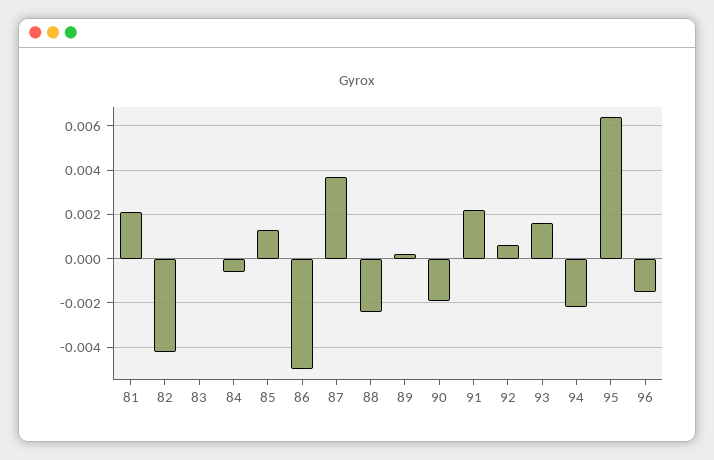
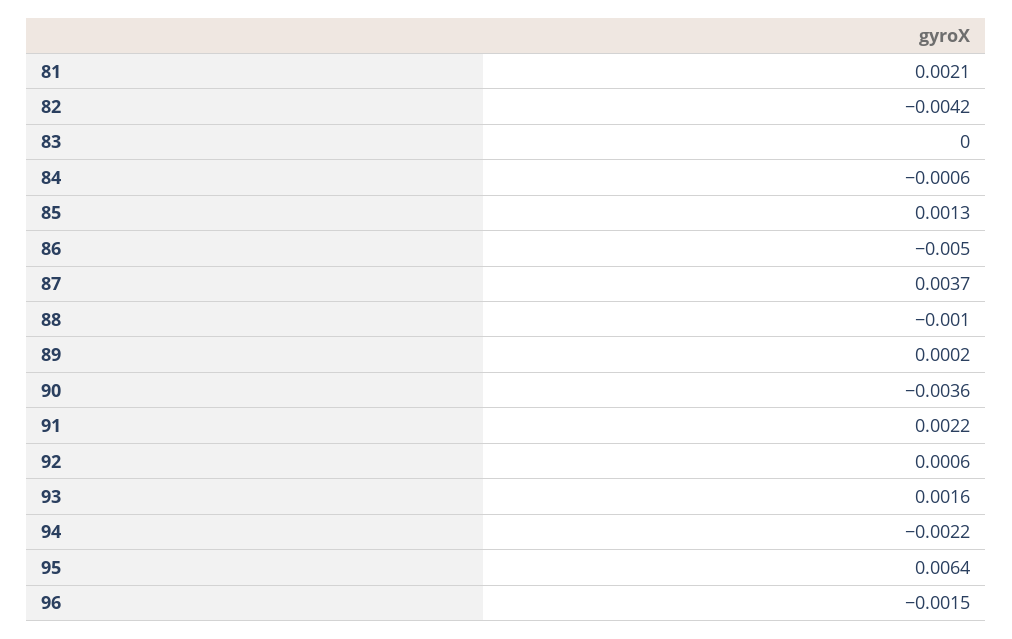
88: -0.0025 -> -0.001
90: -0.002 -> -0.0036

